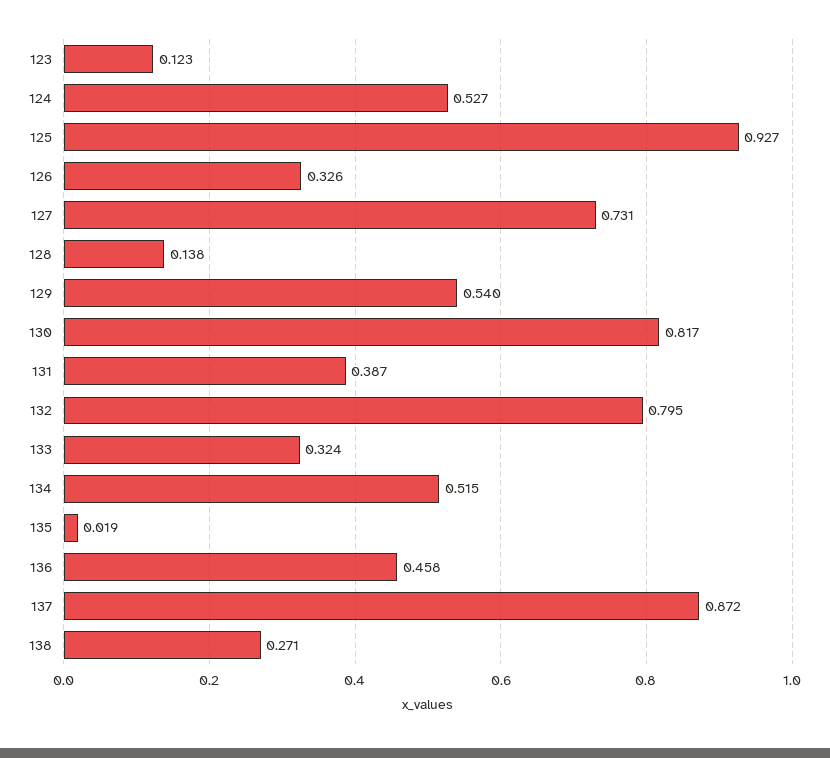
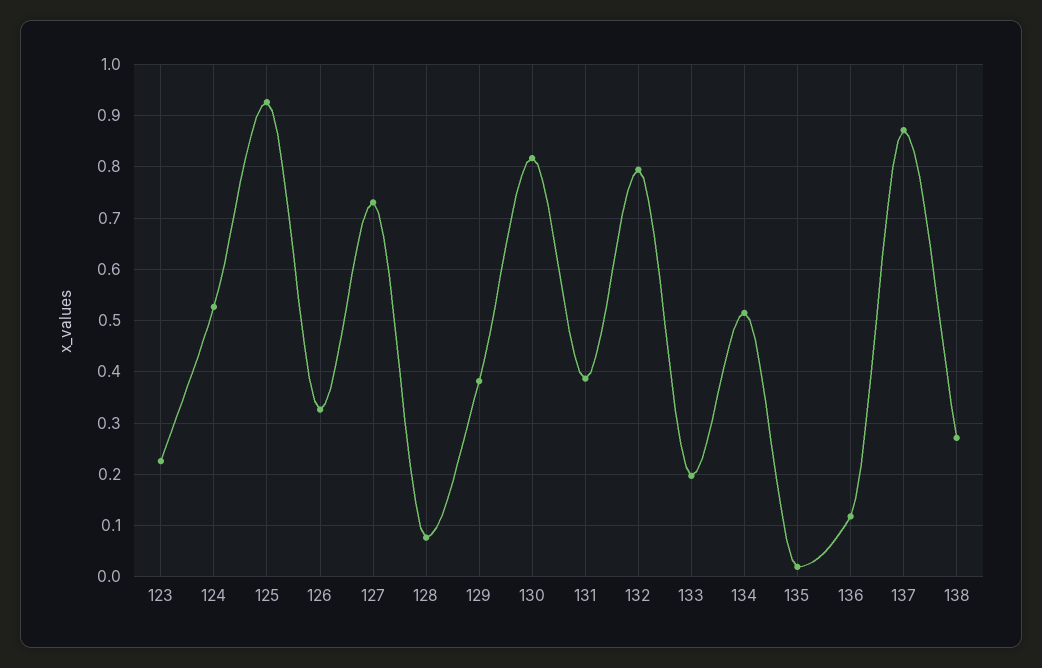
123: 0.123 -> 0.22
128: 0.138 -> 0.08
129: 0.54 -> 0.38
133: 0.324 -> 0.2
136: 0.458 -> 0.12

